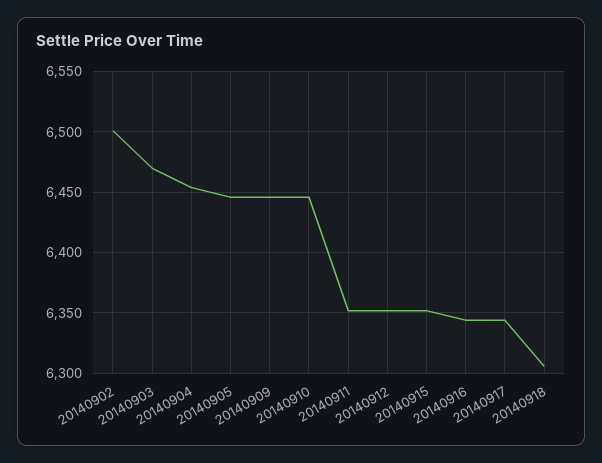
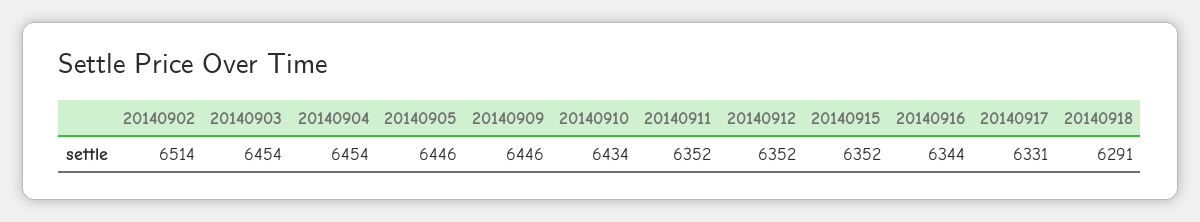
20140902: 6500 -> 6514
20140903: 6470 -> 6454
20140910: 6445 -> 6434
20140917: 6345 -> 6331
20140918: 6305 -> 6291

